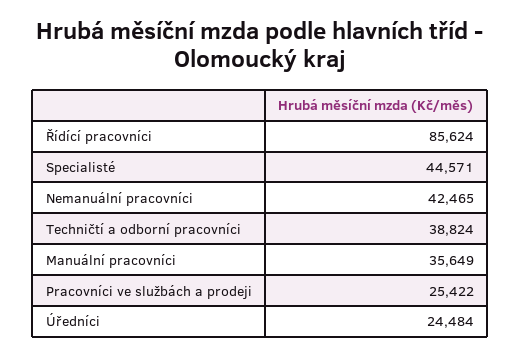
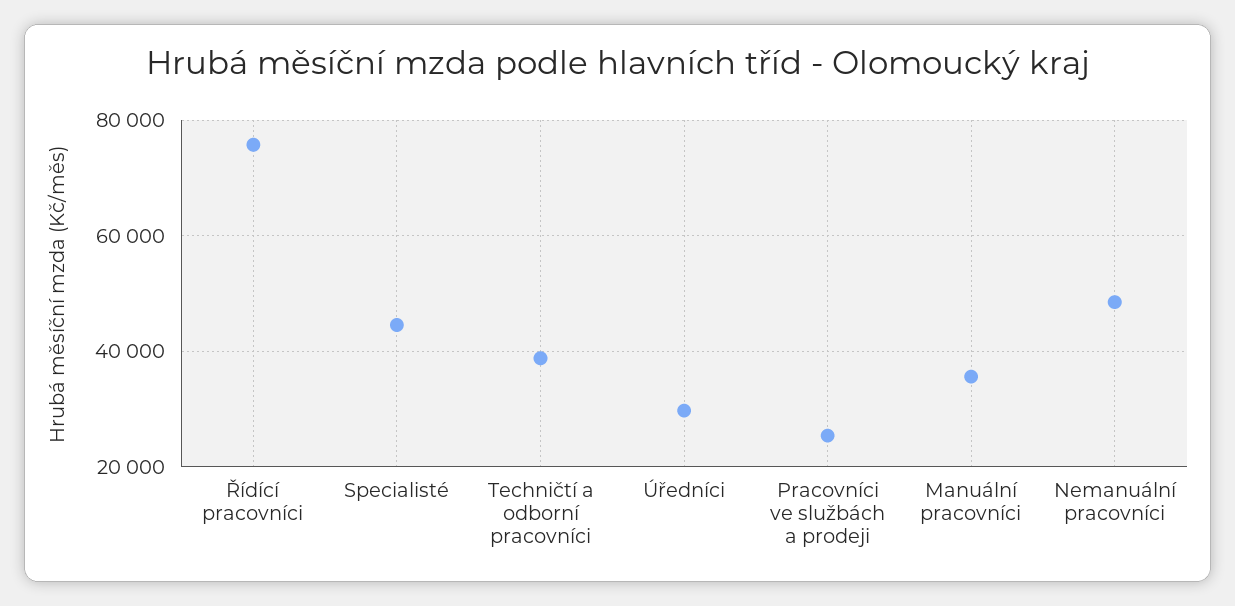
Řídící pracovníci: 85624 -> 76000
Nemanuální pracovníci: 42465 -> 48000
Úředníci: 24484 -> 30000

